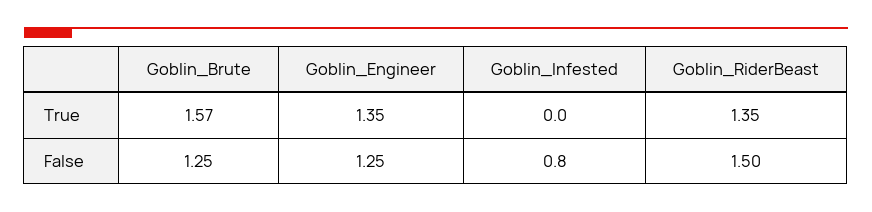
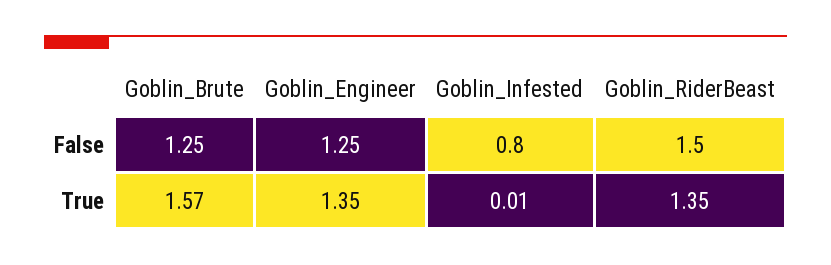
Goblin_Infested, True: 0 -> 0.01

